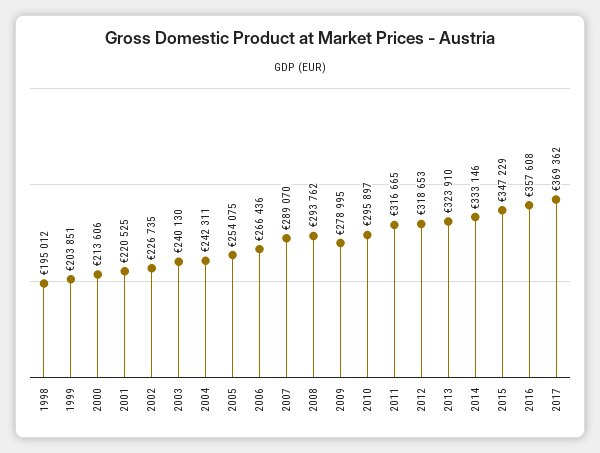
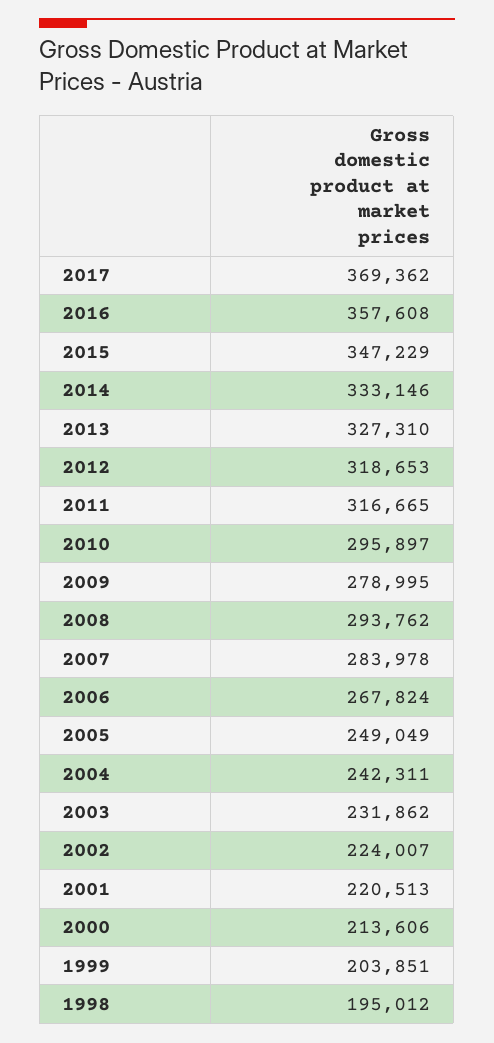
2001: 220525 -> 220513
2002: 226735 -> 224007
2003: 240130 -> 231862
2005: 254075 -> 249049
2006: 266436 -> 267824
2007: 289070 -> 283978
2013: 323910 -> 327310

